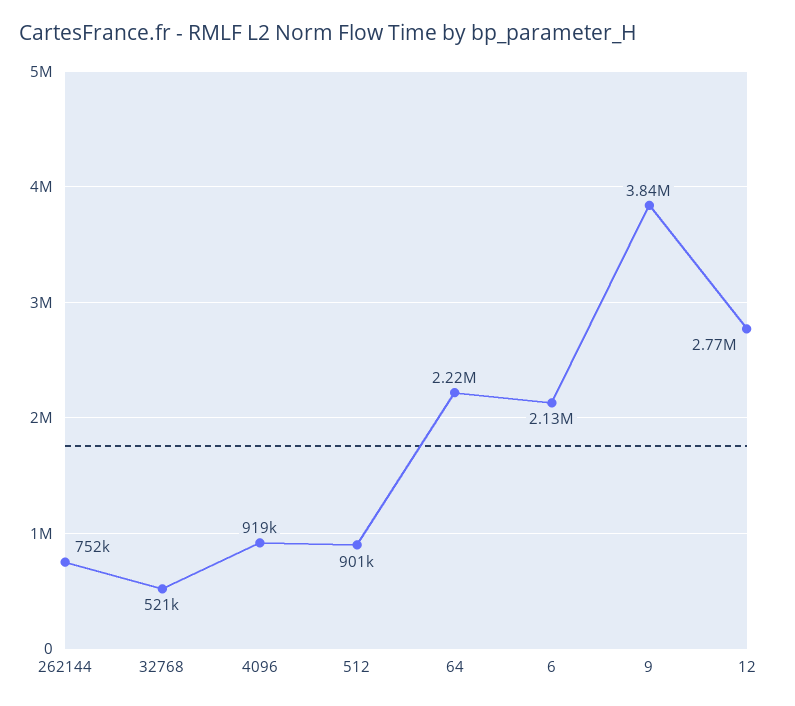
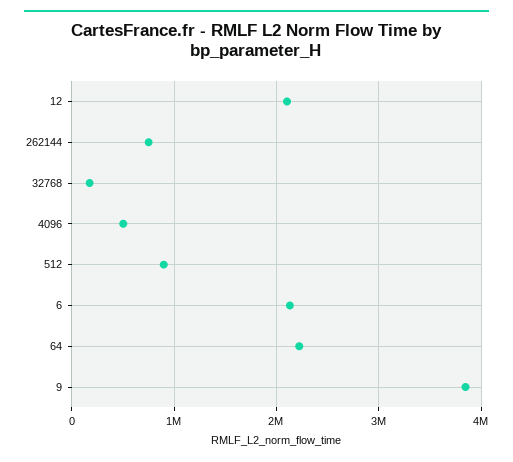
32768: 521000 -> 200000
4096: 919000 -> 500000
12: 2770000 -> 2100000

